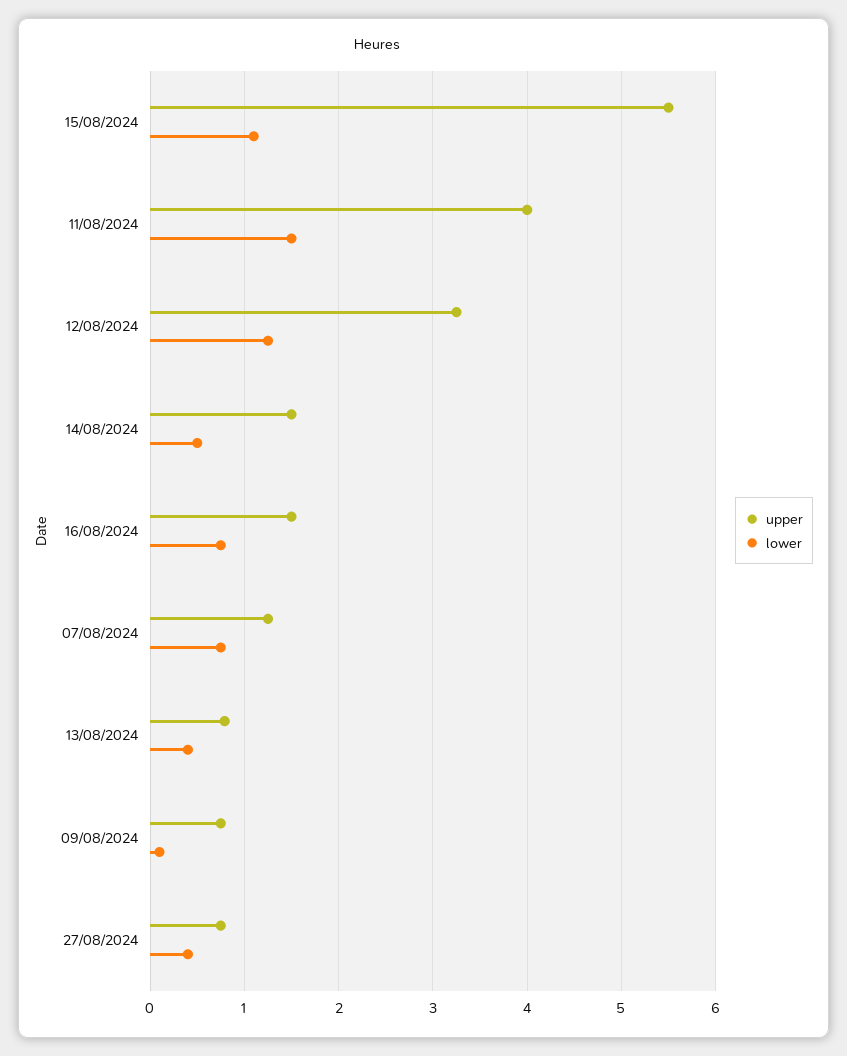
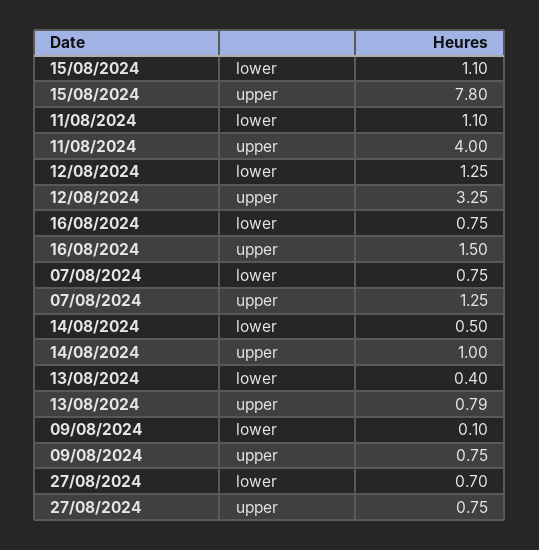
upper, 15/08/2024: 5.5 -> 7.8
lower, 11/08/2024: 1.5 -> 1.1
upper, 14/08/2024: 1.5 -> 1
lower, 27/08/2024: 0.4 -> 0.7

